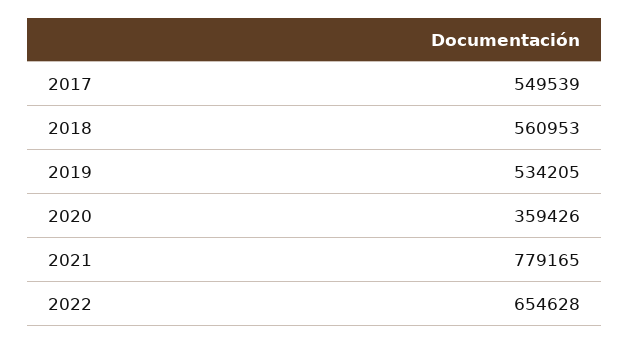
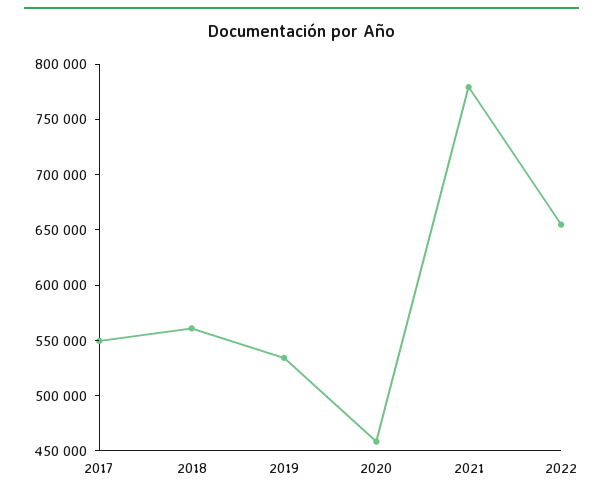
2020: 359426 -> 460000

